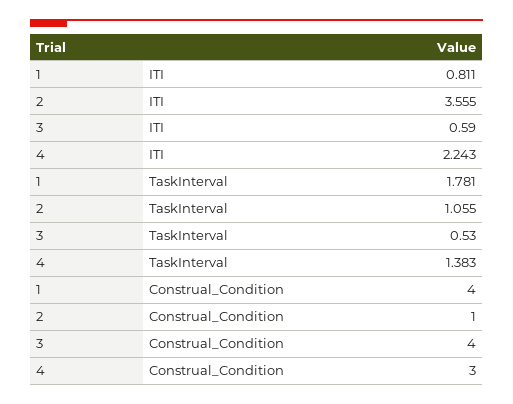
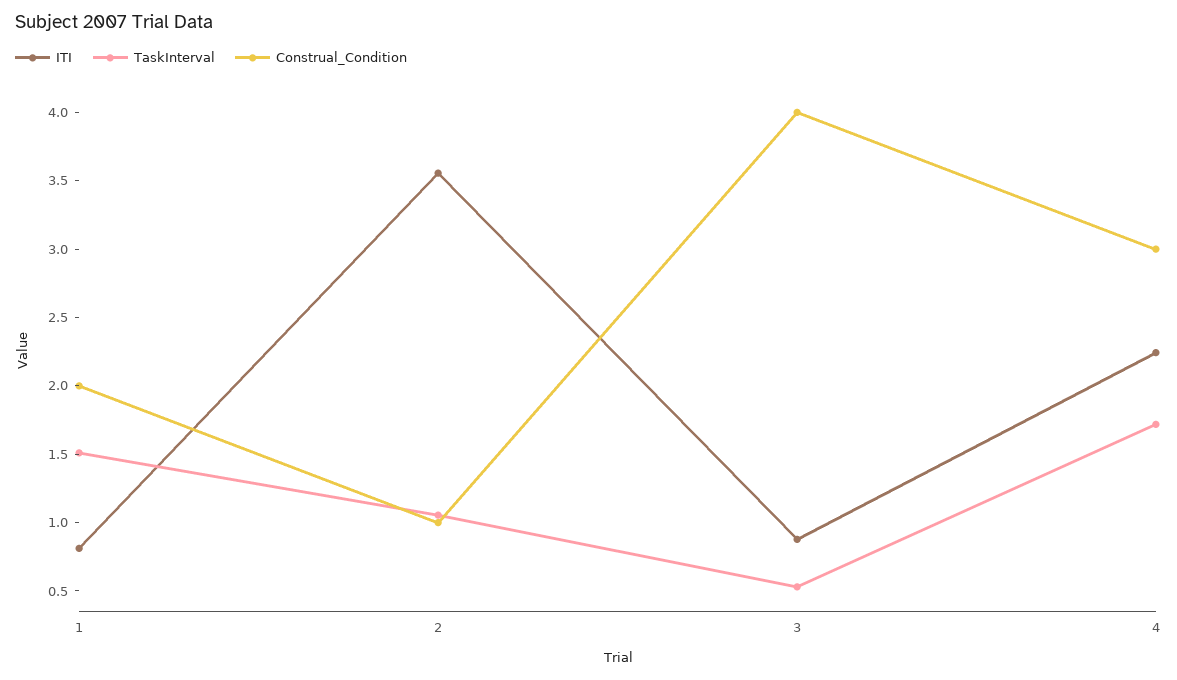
ITI, 3: 0.59 -> 0.9
TaskInterval, 1: 1.781 -> 1.5
TaskInterval, 4: 1.383 -> 1.7
Construal_Condition, 1: 4 -> 2

